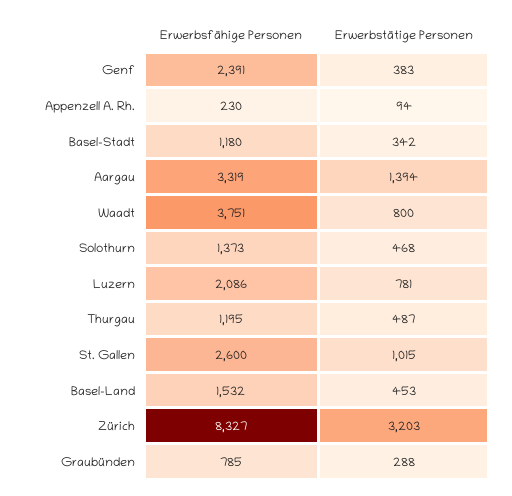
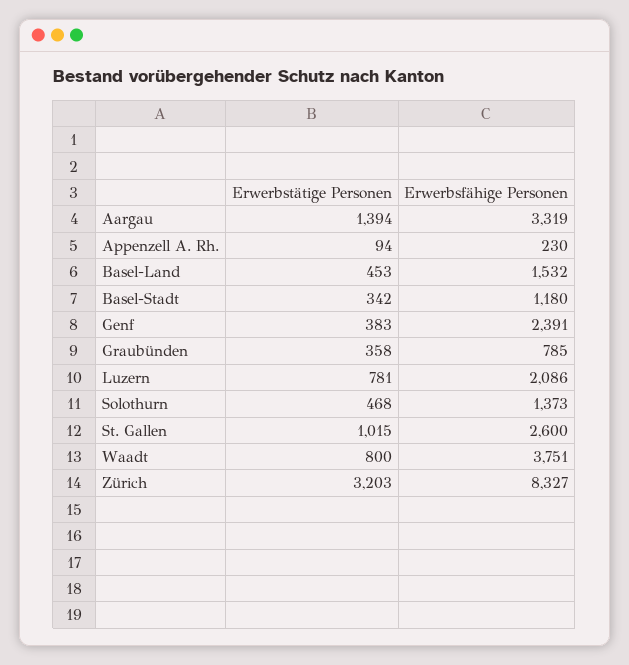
Erwerbsfähige Personen, Thurgau: 1195 -> none
Erwerbstätige Personen, Thurgau: 487 -> none
Erwerbstätige Personen, Graubünden: 288 -> 358

